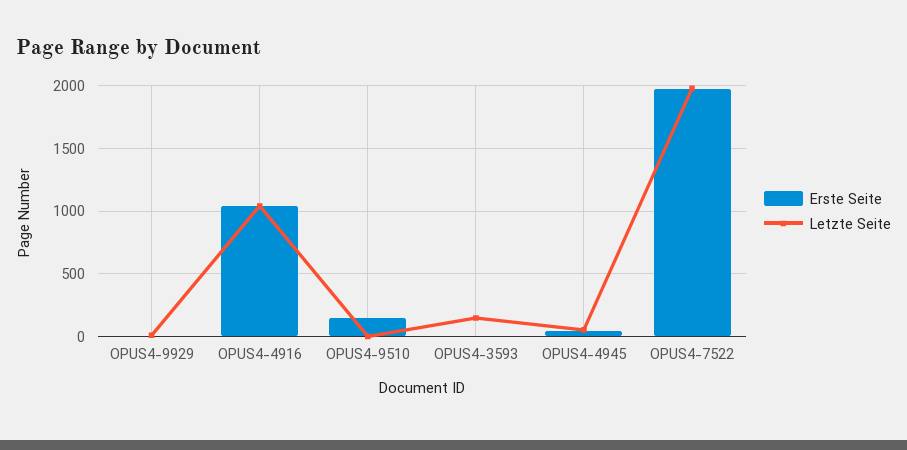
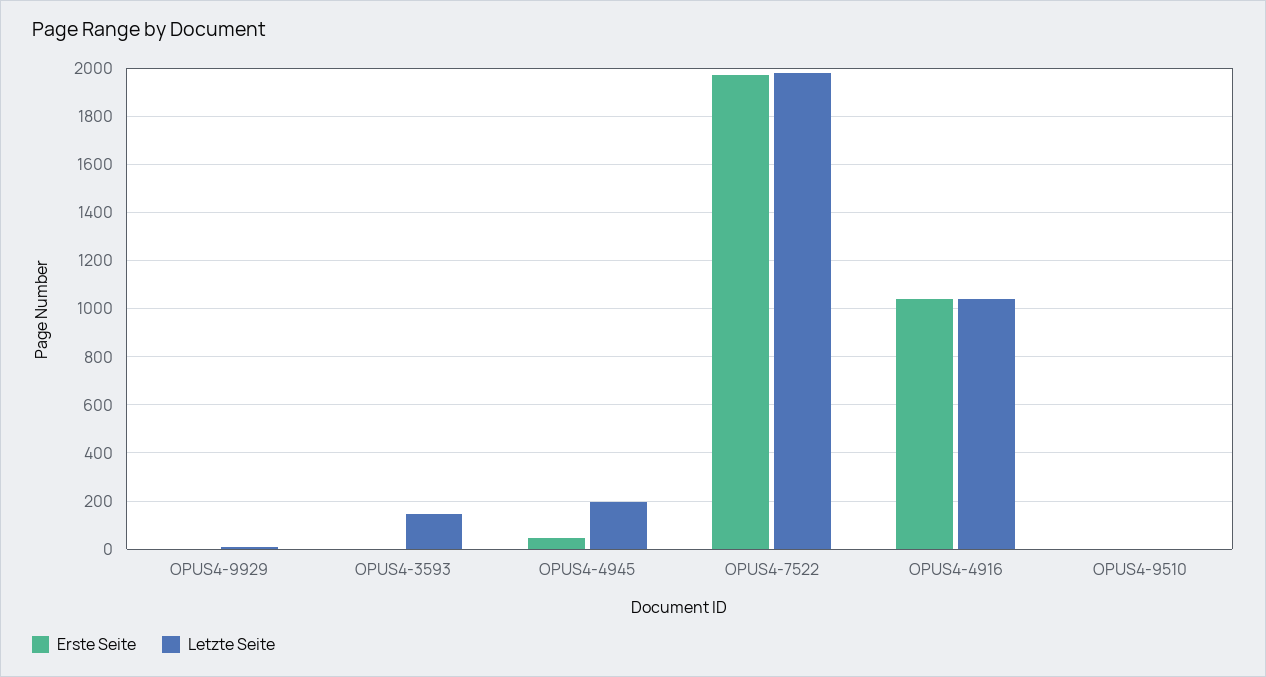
Erste Seite, OPUS4-9510: 150 -> 0
Letzte Seite, OPUS4-4945: 50 -> 200

